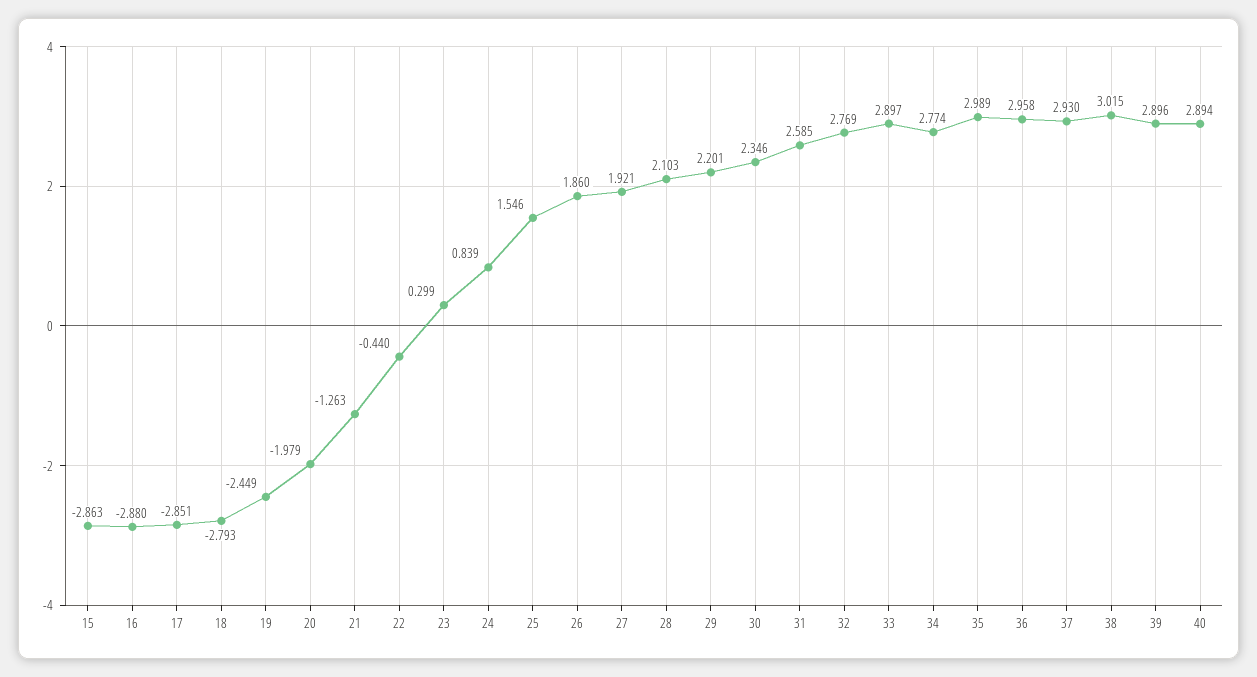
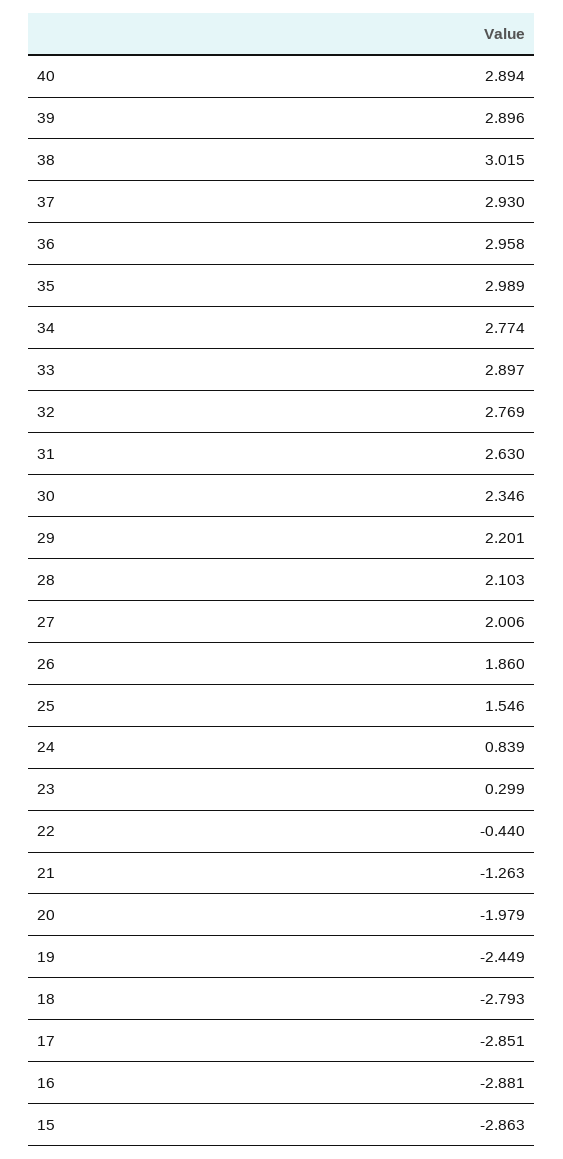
16: -2.88 -> -2.881
27: 1.921 -> 2.006
31: 2.585 -> 2.63

